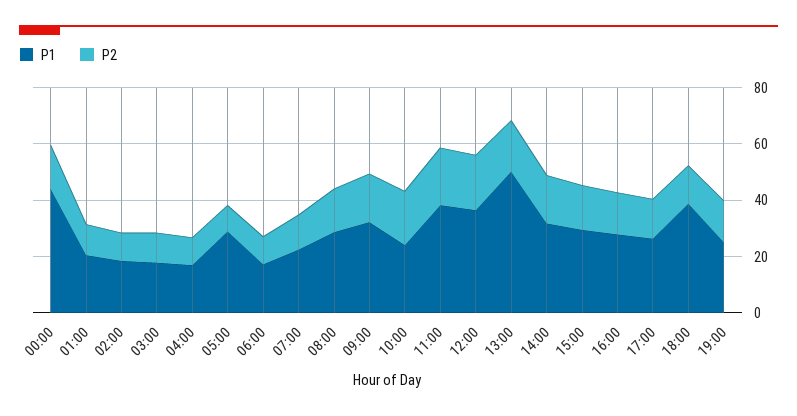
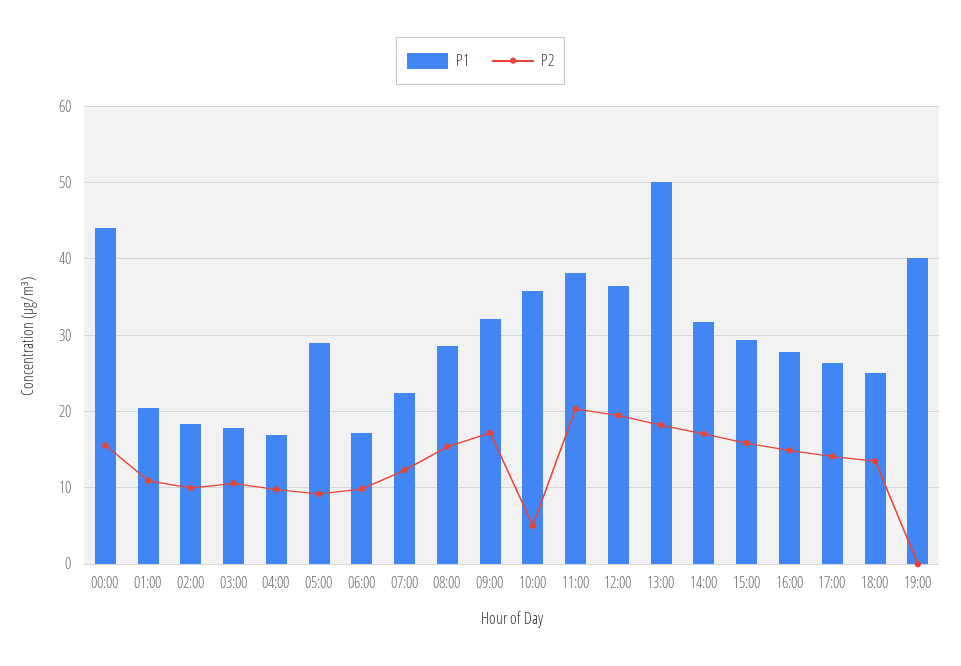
P1, 10:00: 25 -> 36
P2, 10:00: 20 -> 5
P1, 18:00: 40 -> 25
P1, 19:00: 25 -> 40
P2, 19:00: 15 -> 0

